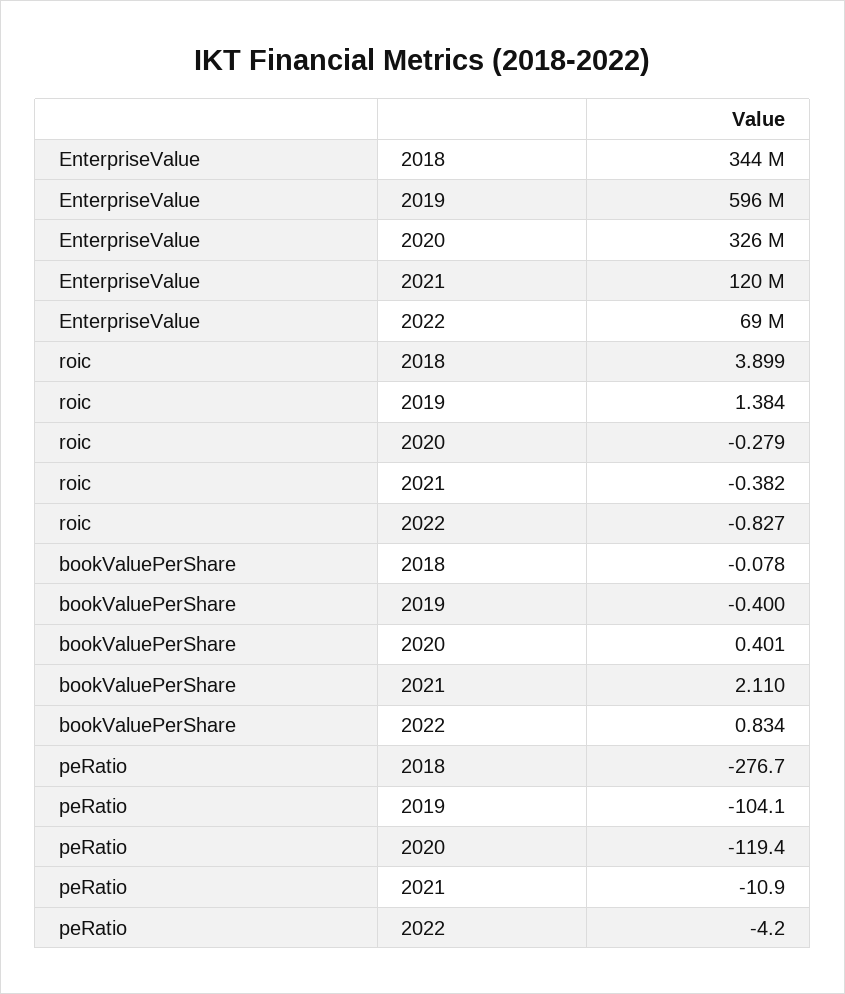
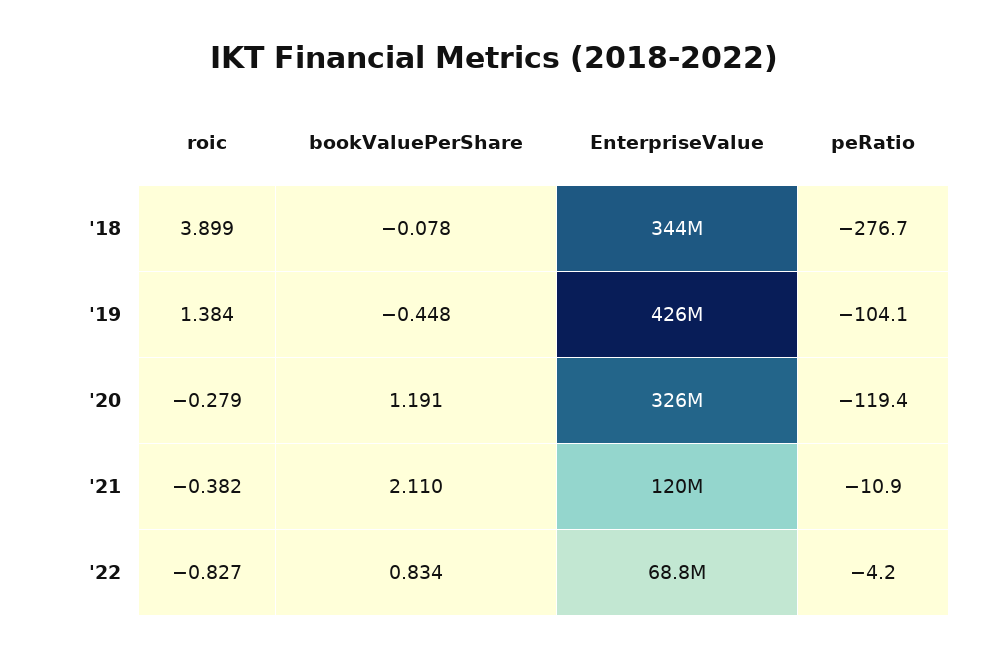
EnterpriseValue, 2019: 596000000 -> 426000000
bookValuePerShare, 2019: -0.4 -> -0.448
bookValuePerShare, 2020: 0.401 -> 1.191

